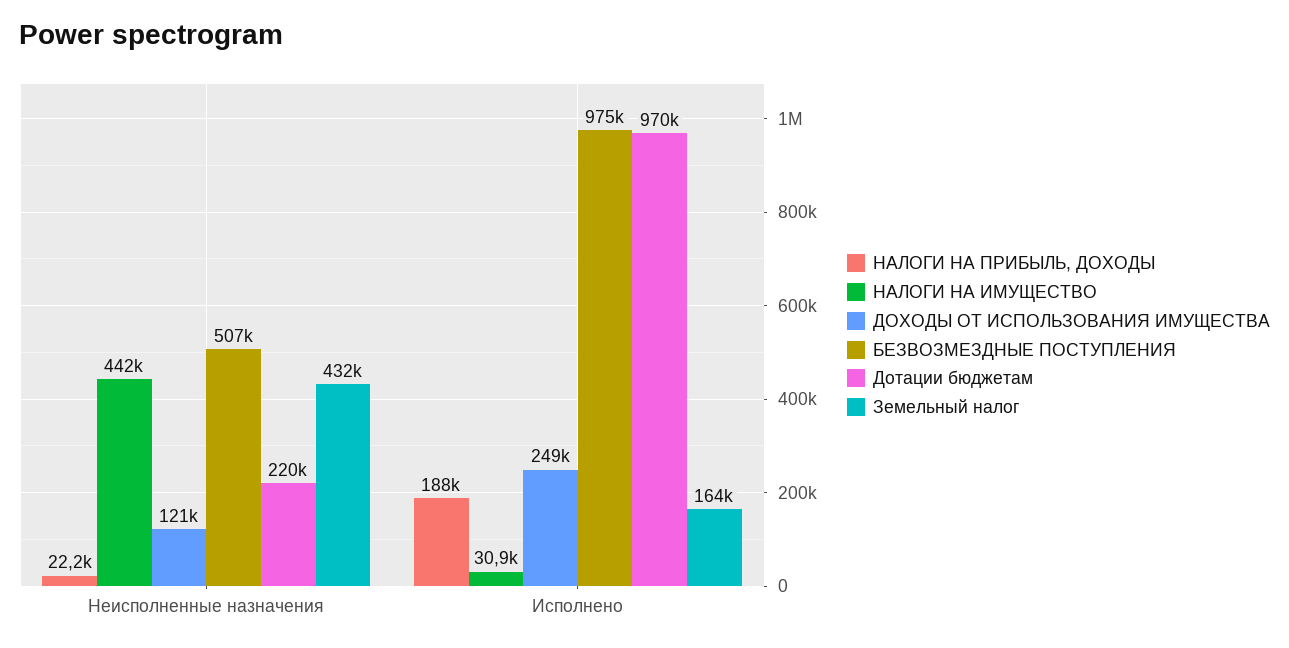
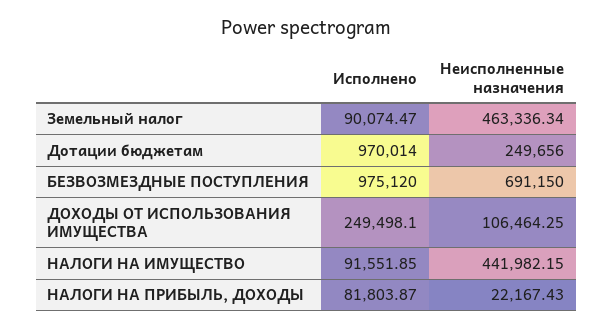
ДОХОДЫ ОТ ИСПОЛЬЗОВАНИЯ ИМУЩЕСТВА, Неисполненные назначения: 121000 -> 106464.25
БЕЗВОЗМЕЗДНЫЕ ПОСТУПЛЕНИЯ, Неисполненные назначения: 507000 -> 691150
Дотации бюджетам, Неисполненные назначения: 220000 -> 249656
Земельный налог, Неисполненные назначения: 432000 -> 463336.34
НАЛОГИ НА ПРИБЫЛЬ, ДОХОДЫ, Исполнено: 188000 -> 81803.87
НАЛОГИ НА ИМУЩЕСТВО, Исполнено: 30900 -> 91551.85
Земельный налог, Исполнено: 164000 -> 90074.47

